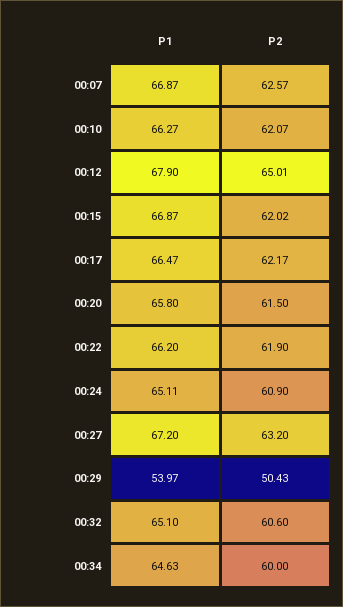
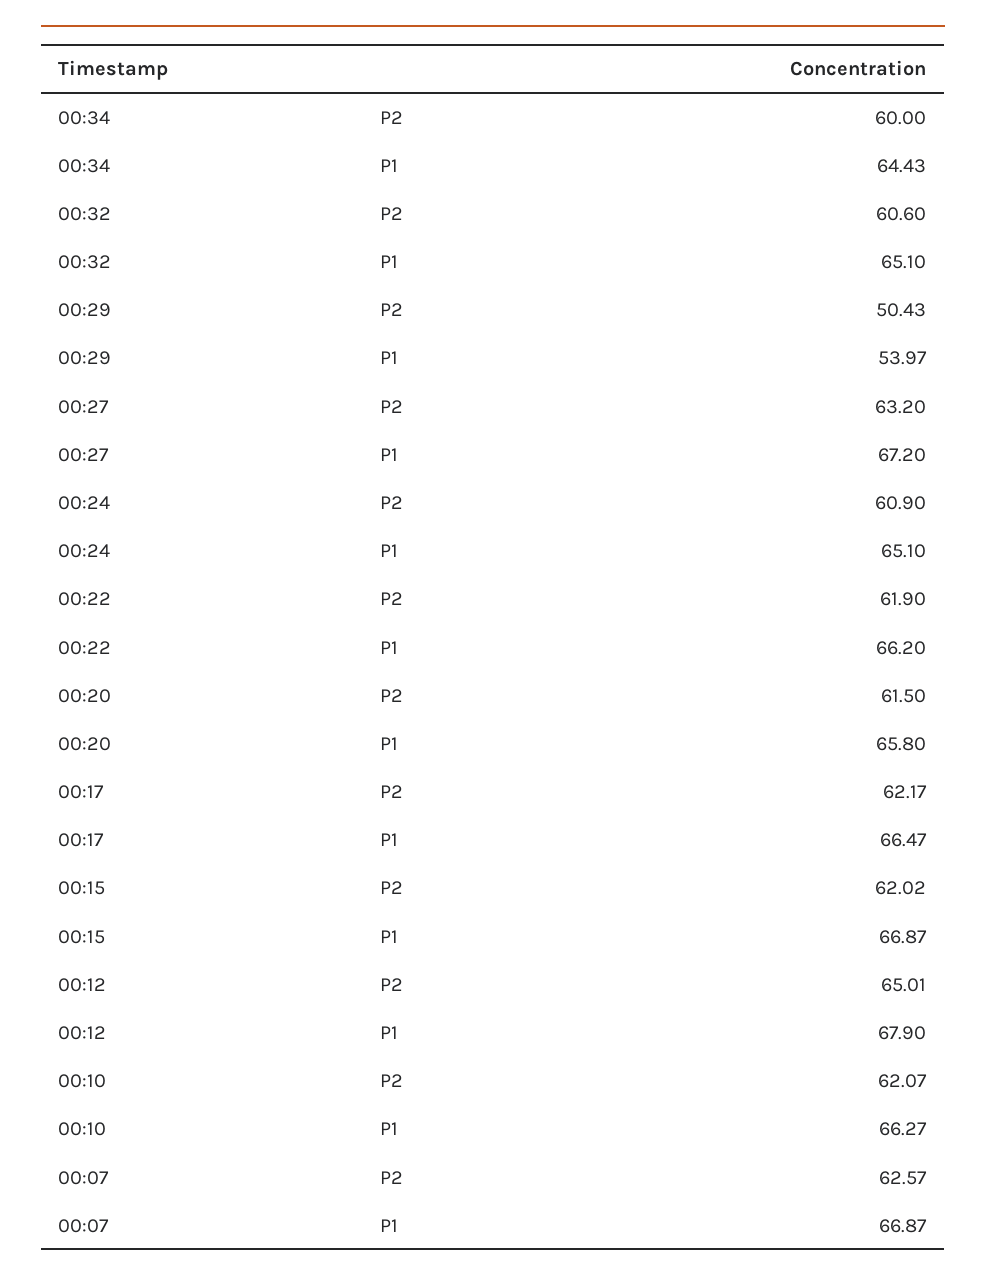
P1, 00:24: 65.11 -> 65.1
P1, 00:34: 64.63 -> 64.43

